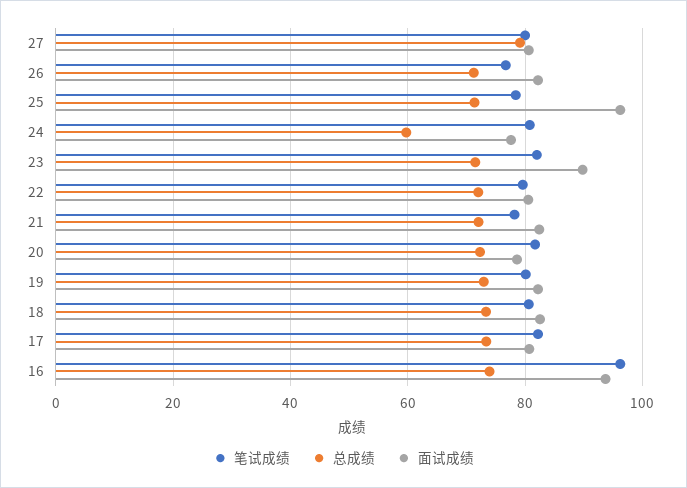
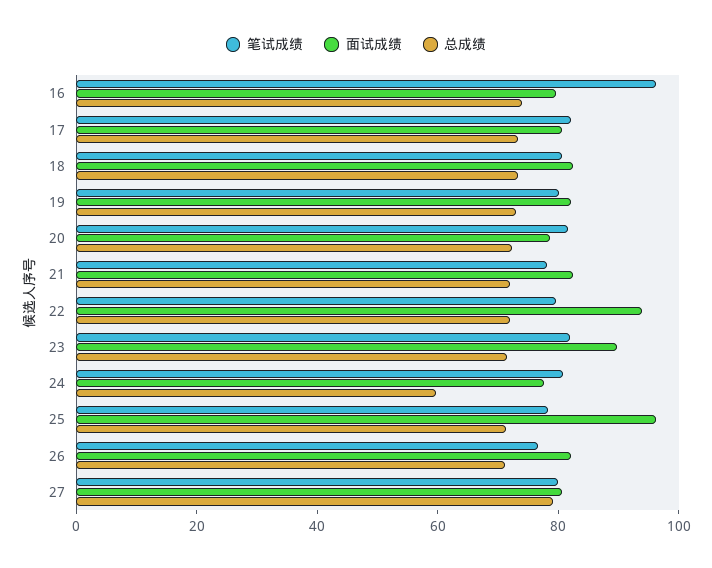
面试成绩, 22: 80 -> 95
面试成绩, 16: 94 -> 80

